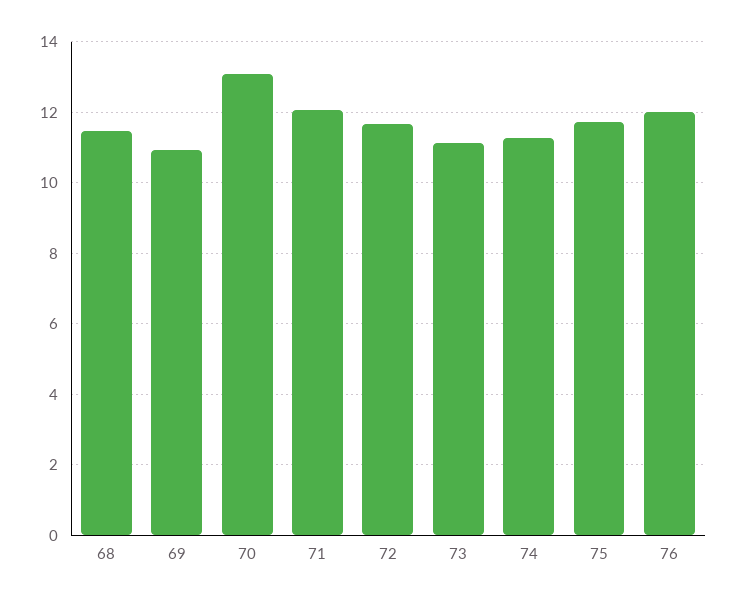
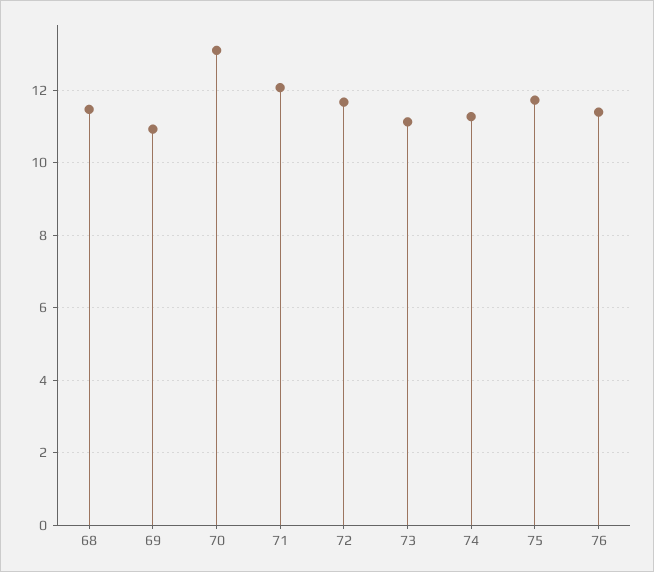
76: 12 -> 11.4

